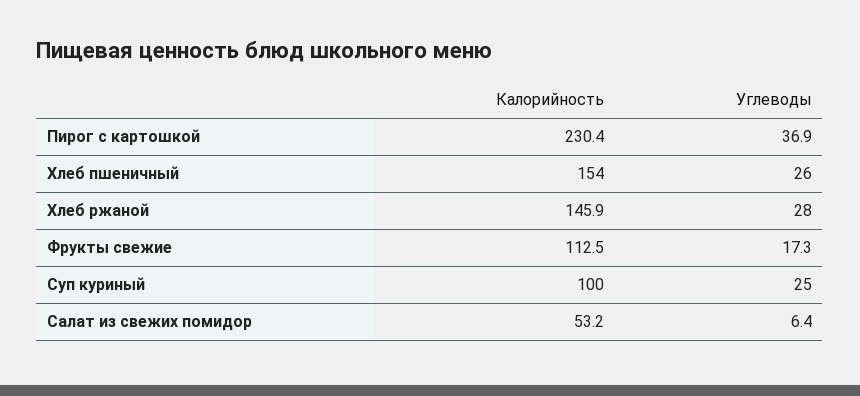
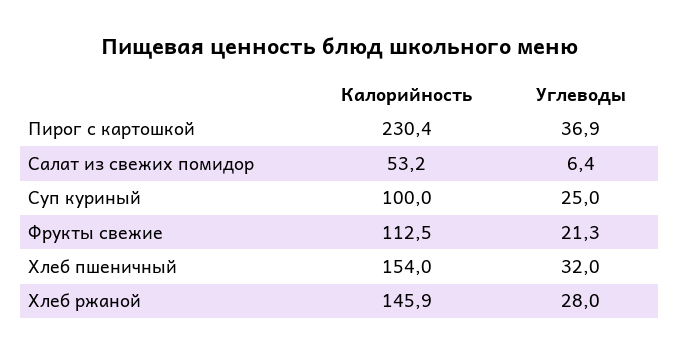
Углеводы, Хлеб пшеничный: 26 -> 32
Углеводы, Фрукты свежие: 17.3 -> 21.3

